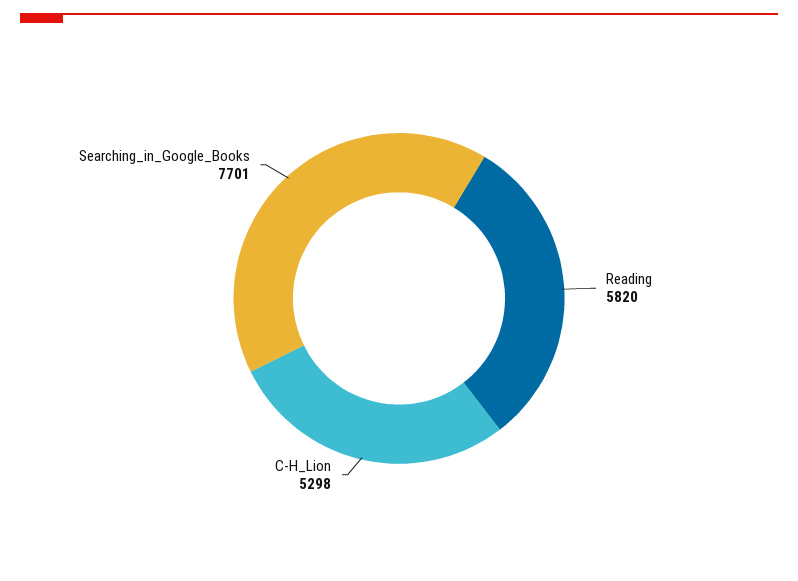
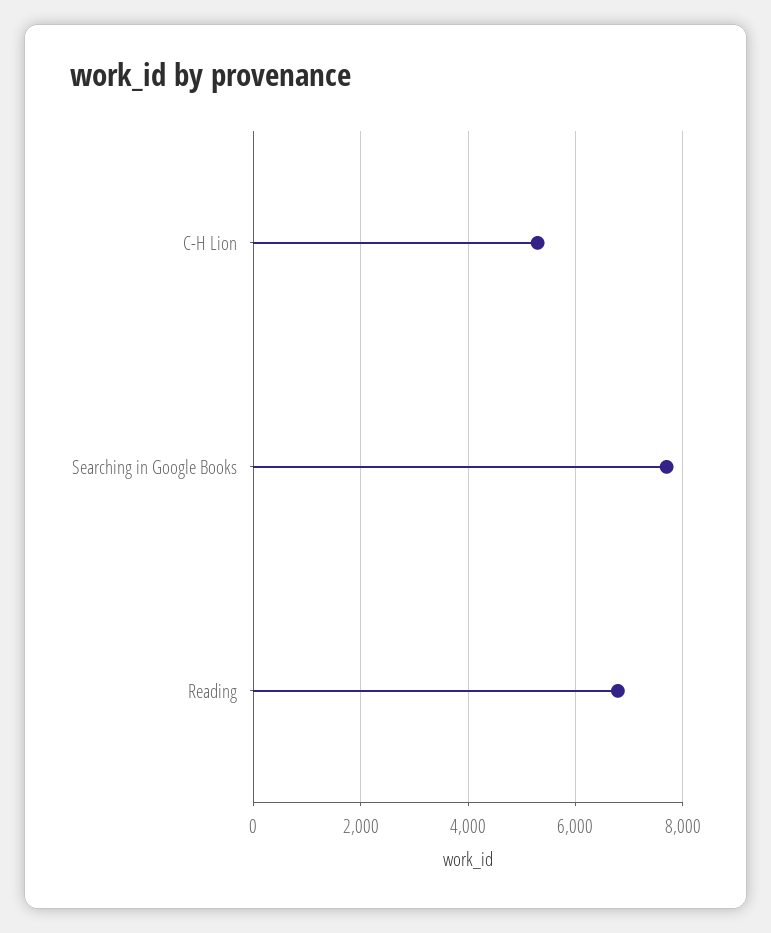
Reading: 5820 -> 6800

